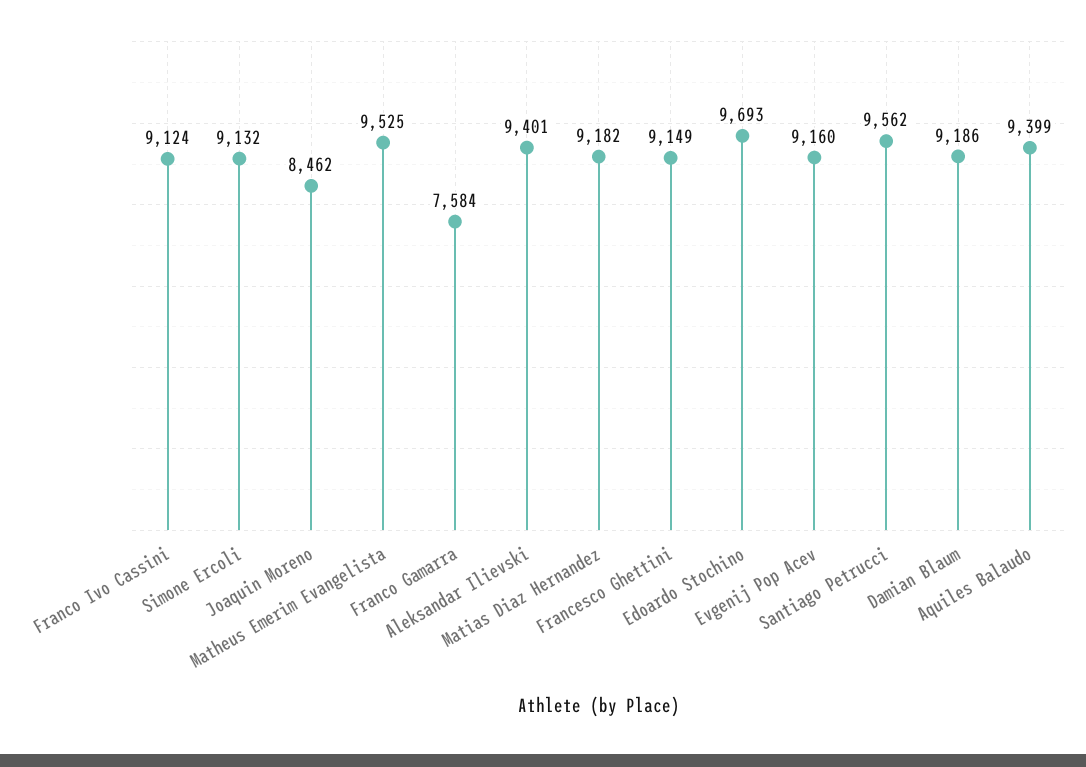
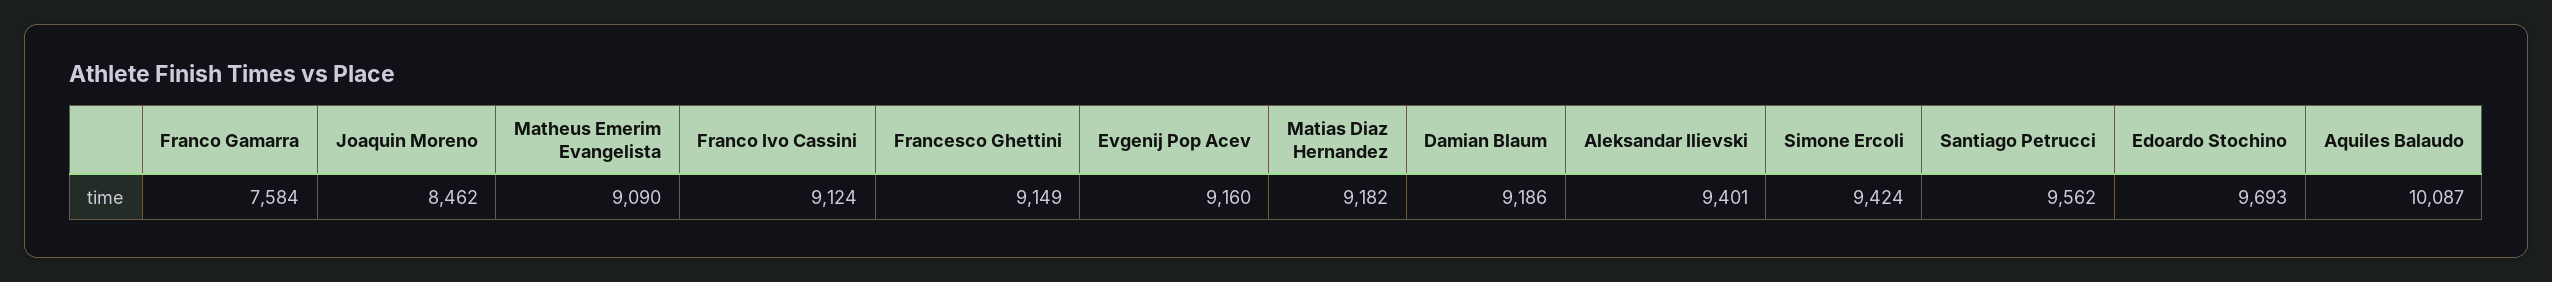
Simone Ercoli: 9132 -> 9424
Matheus Emerim Evangelista: 9525 -> 9090
Aquiles Balaudo: 9399 -> 10087

